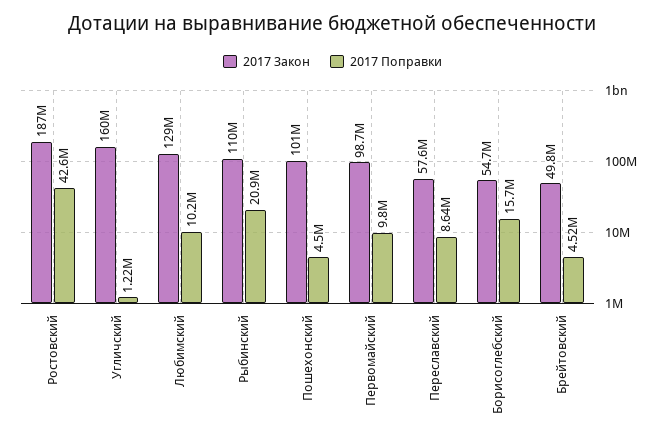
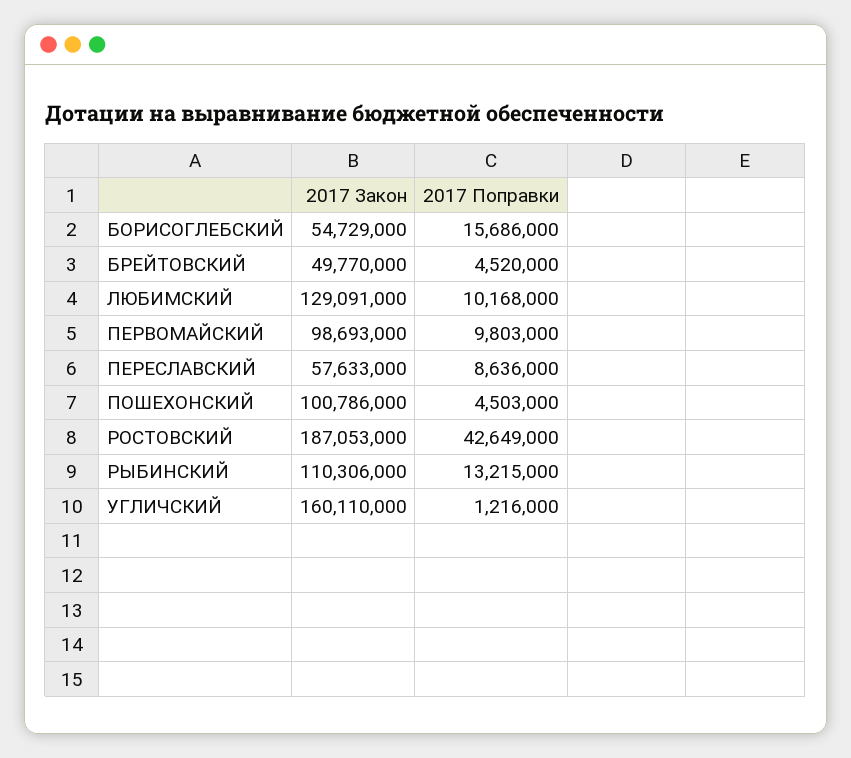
2017 Поправки, Рыбинский: 20900000 -> 13215000

